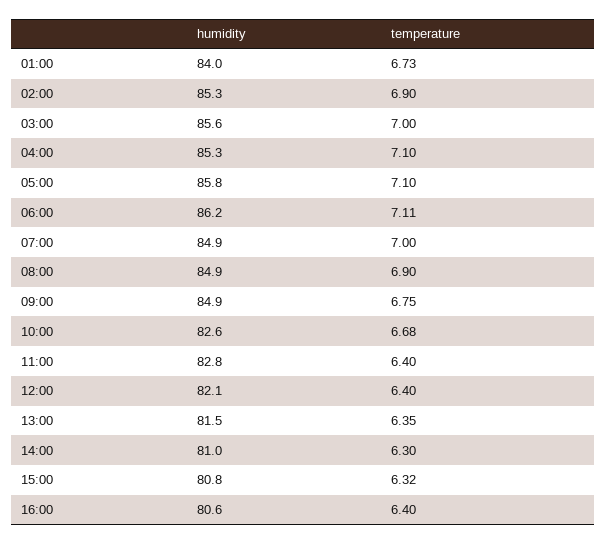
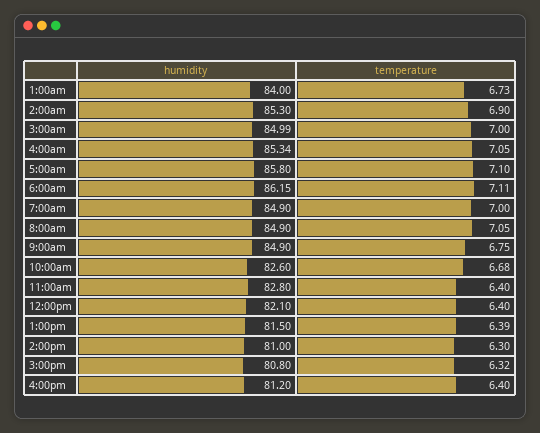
humidity, 03:00: 85.6 -> 84.99
temperature, 04:00: 7.1 -> 7.05
temperature, 08:00: 6.9 -> 7.05
temperature, 13:00: 6.35 -> 6.39
humidity, 16:00: 80.6 -> 81.2

